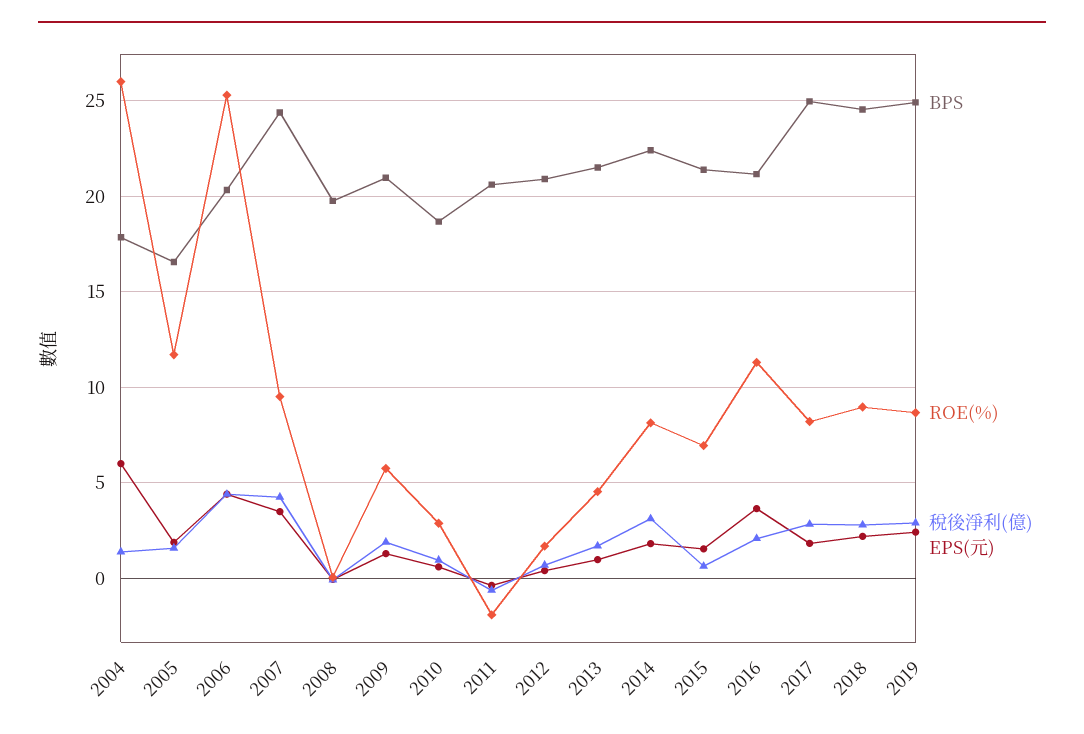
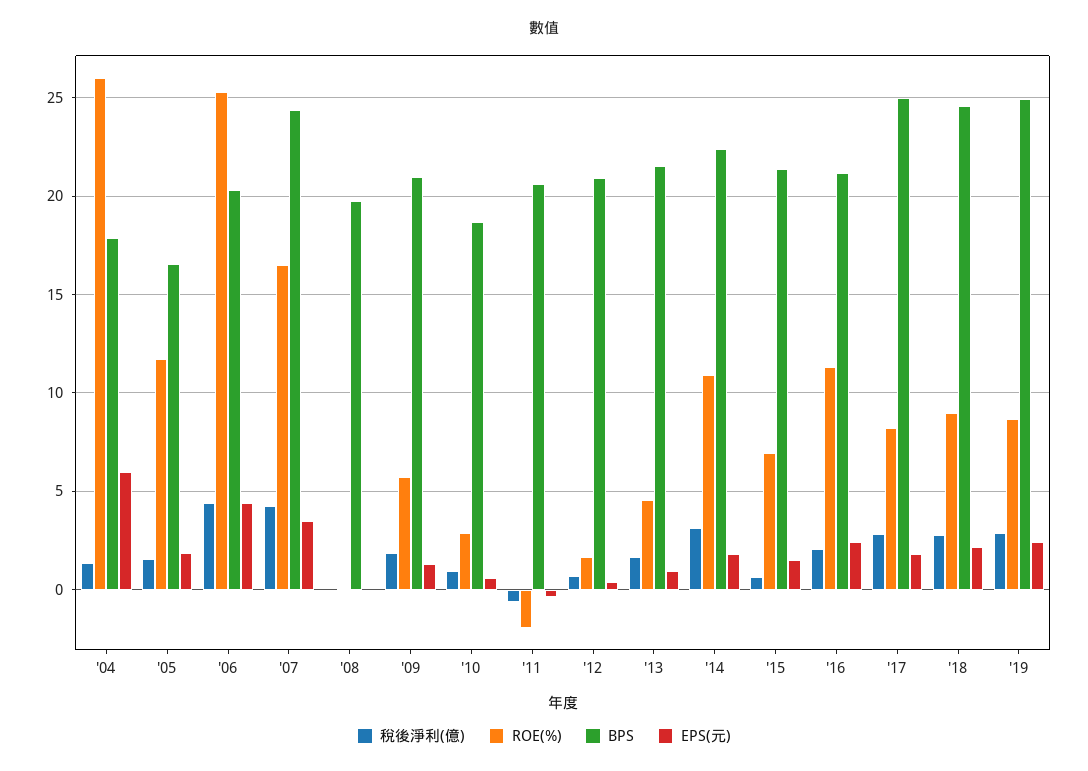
ROE(%), 2007: 9.5 -> 16.5
ROE(%), 2014: 8 -> 11
EPS(元), 2016: 3.5 -> 2.5

